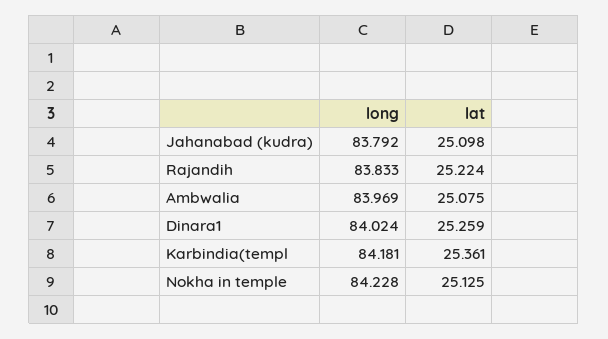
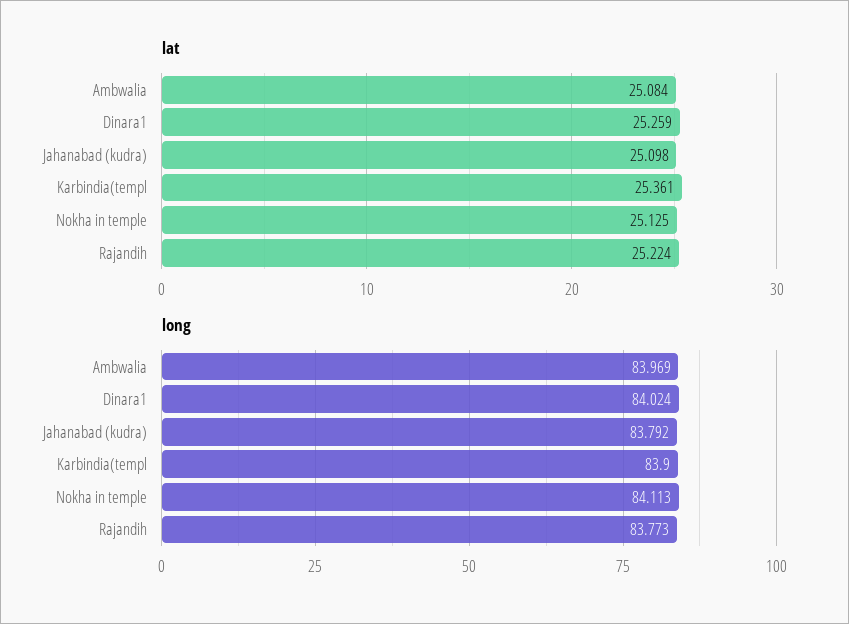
long, Rajandih: 83.833 -> 83.773
lat, Ambwalia: 25.075 -> 25.084
long, Karbindia(templ: 84.181 -> 83.9
long, Nokha in temple: 84.228 -> 84.113

